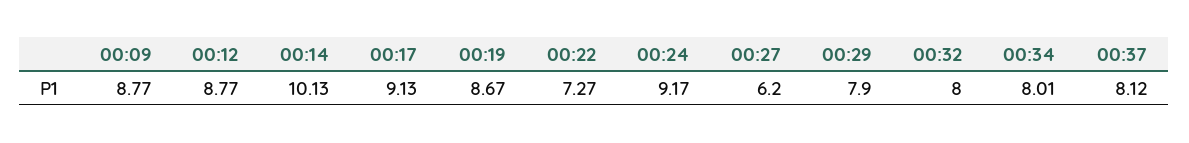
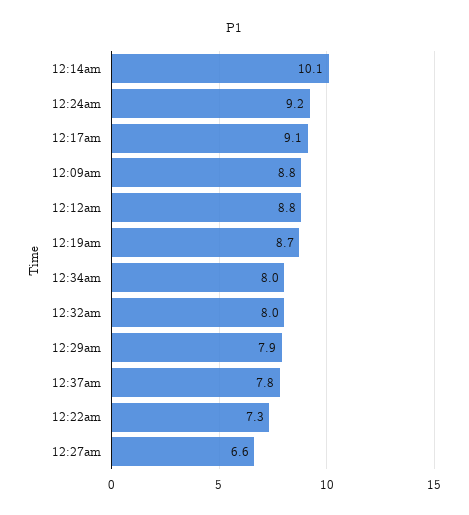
00:27: 6.2 -> 6.6
00:37: 8.12 -> 7.8

